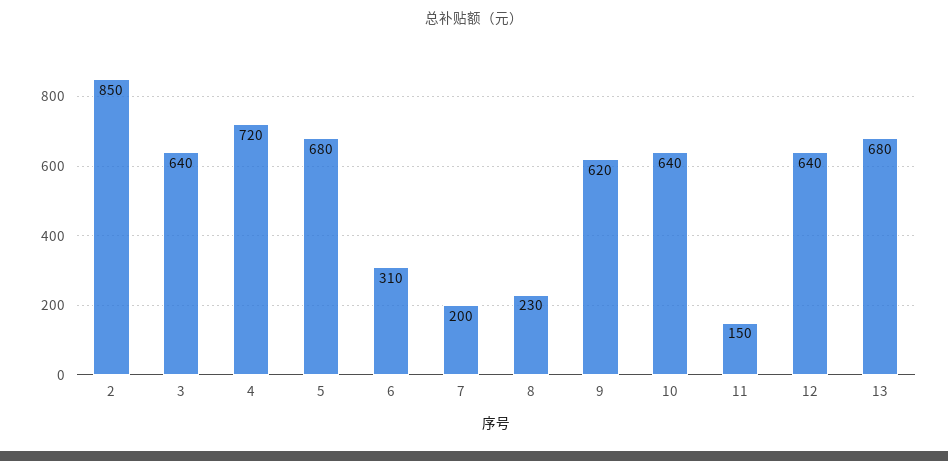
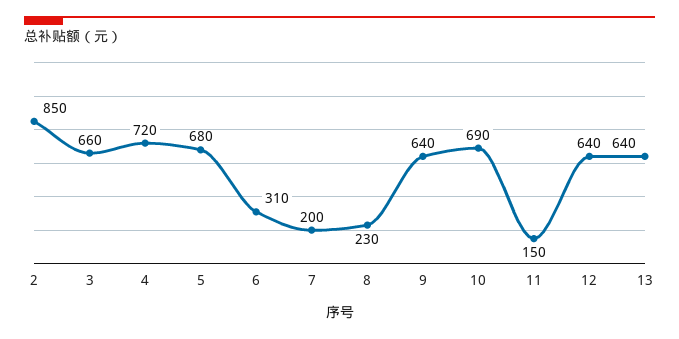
3: 640 -> 660
9: 620 -> 640
10: 640 -> 690
13: 680 -> 640

